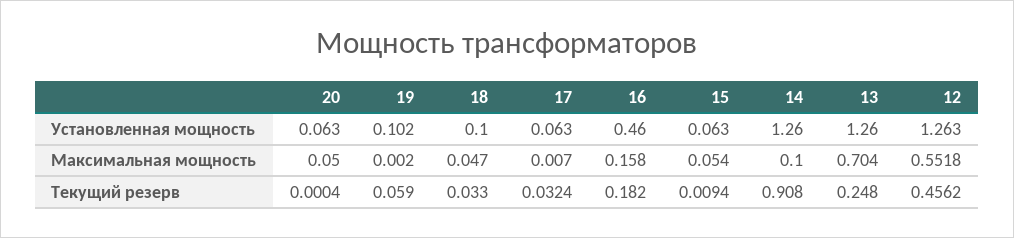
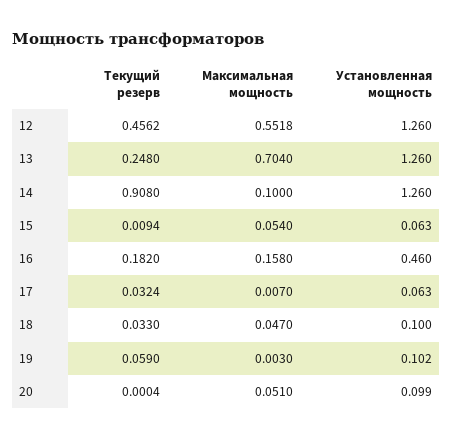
20, Установленная мощность: 0.063 -> 0.099
12, Установленная мощность: 1.263 -> 1.26
20, Максимальная мощность: 0.05 -> 0.051
19, Максимальная мощность: 0.002 -> 0.003

